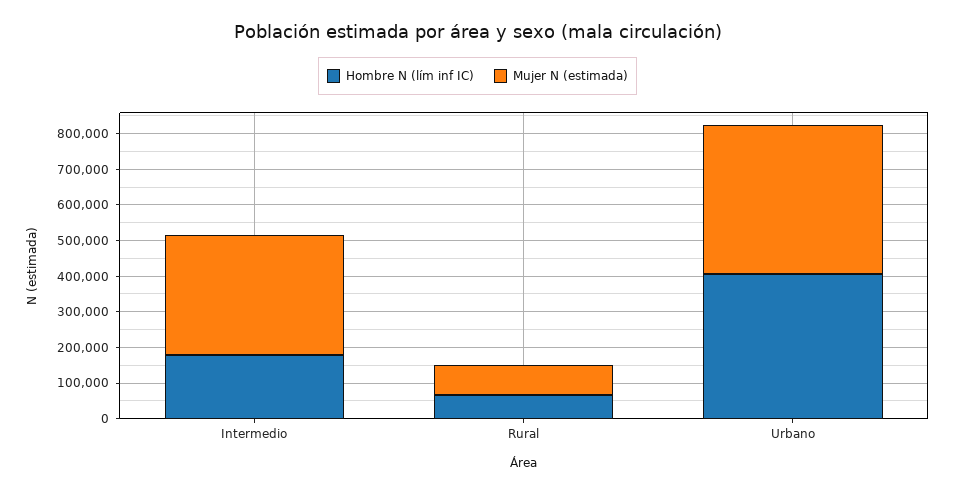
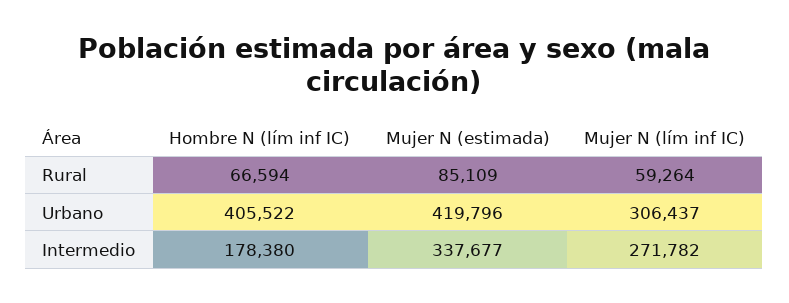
Mujer N (lím inf IC), Rural: none -> 59264
Mujer N (lím inf IC), Urbano: none -> 306437
Mujer N (lím inf IC), Intermedio: none -> 271782

